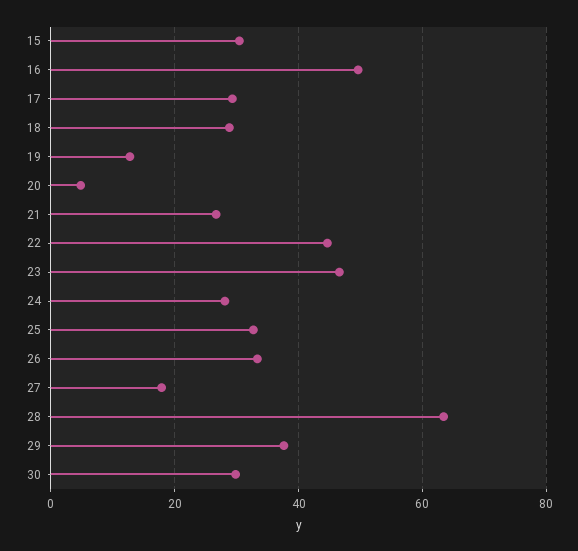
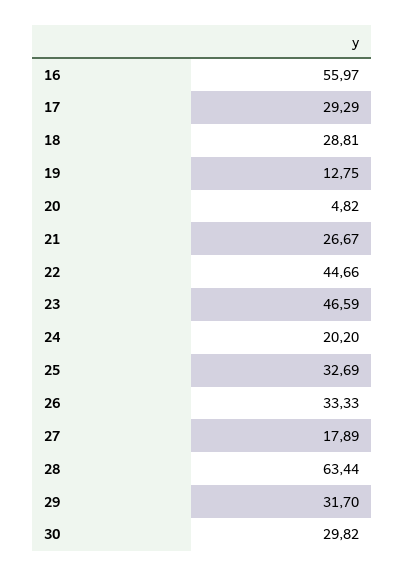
15: 30 -> none
16: 50 -> 55.97
24: 28 -> 20.2
29: 38 -> 31.7

